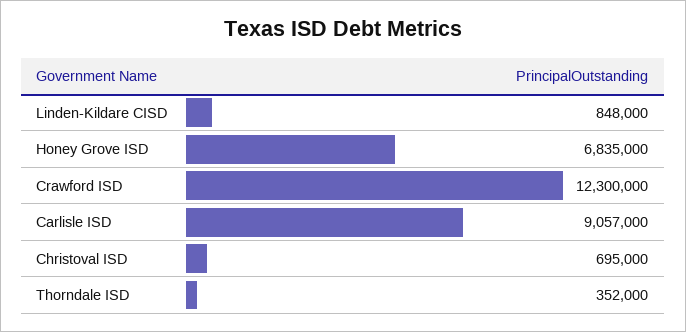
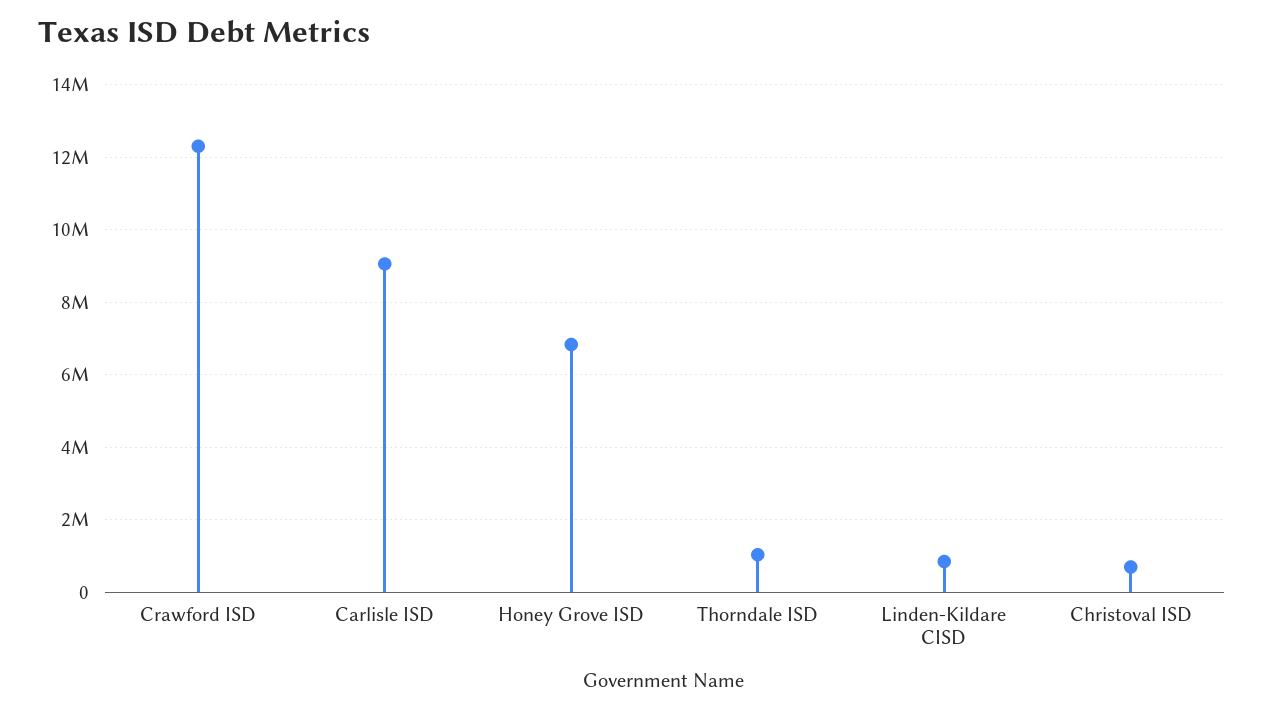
Thorndale ISD: 352000 -> 1000000

